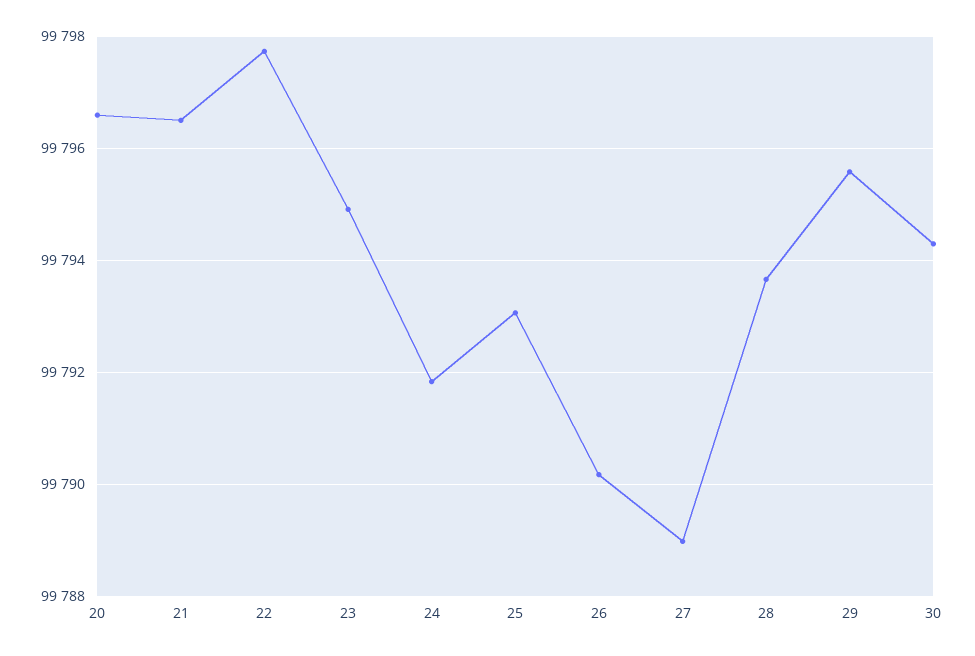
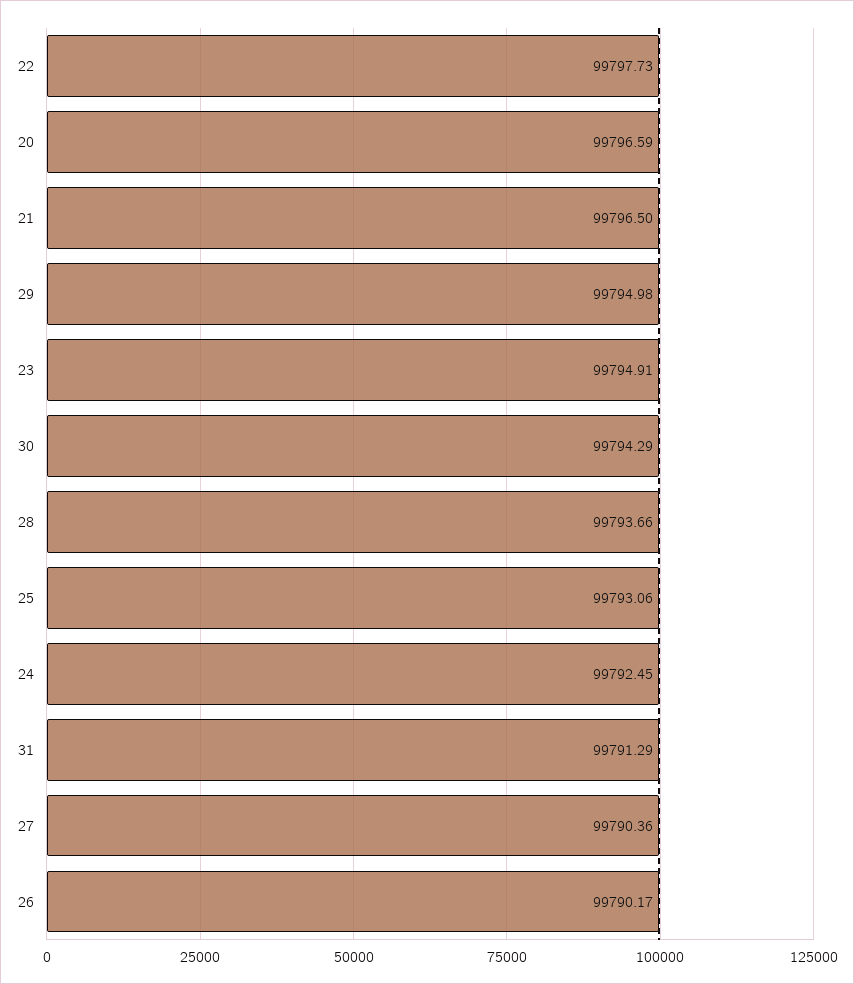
24: 99791.8 -> 99792.45
27: 99789 -> 99790.36
29: 99795.6 -> 99794.98
31: none -> 99791.29

